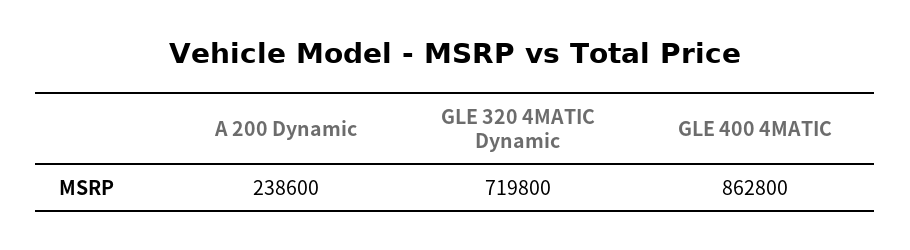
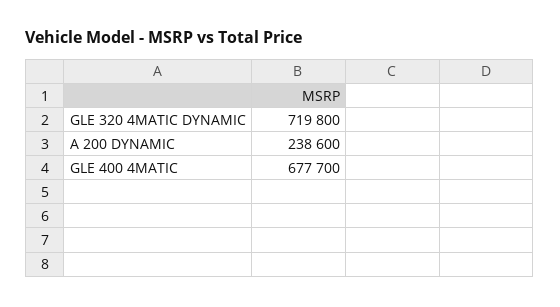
GLE 400 4MATIC: 862800 -> 677700

